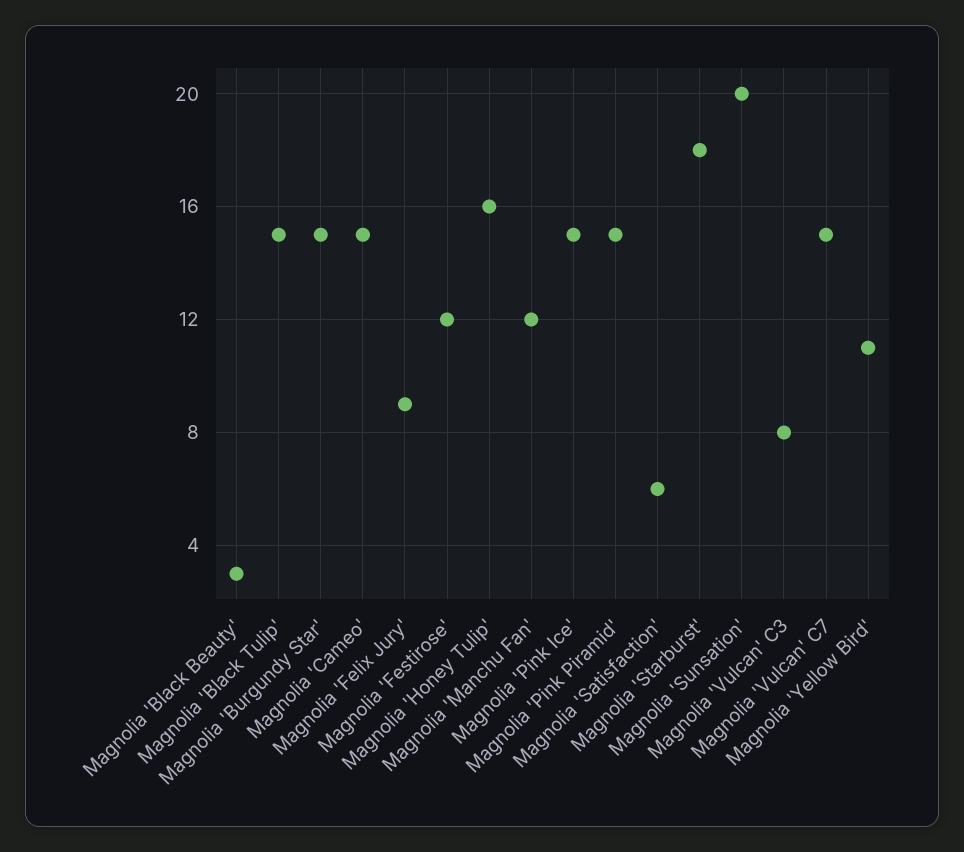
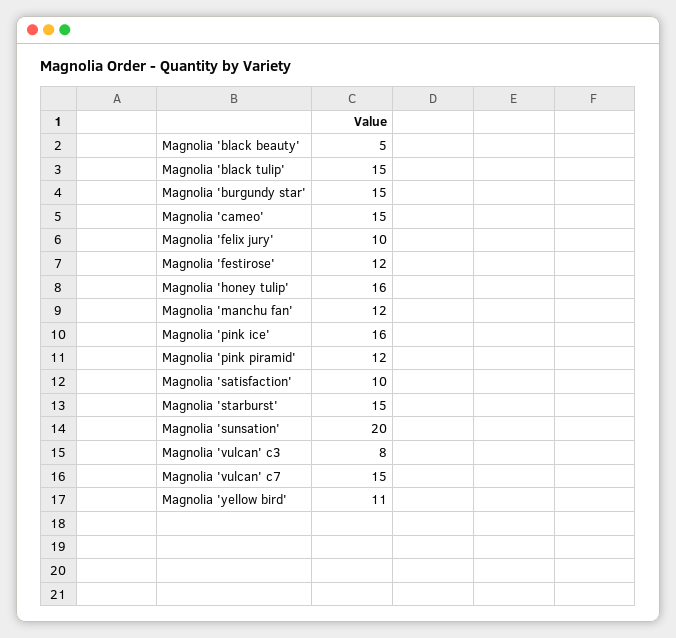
Magnolia 'Black Beauty': 3 -> 5
Magnolia 'Felix Jury': 9 -> 10
Magnolia 'Pink Ice': 15 -> 16
Magnolia 'Pink Piramid': 15 -> 12
Magnolia 'Satisfaction': 6 -> 10
Magnolia 'Starburst': 18 -> 15

